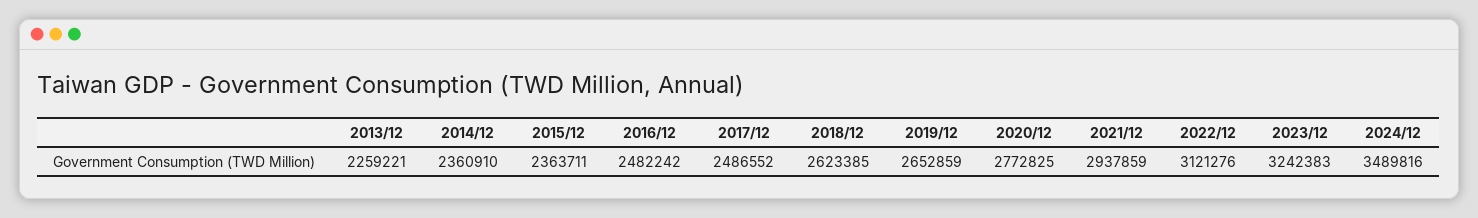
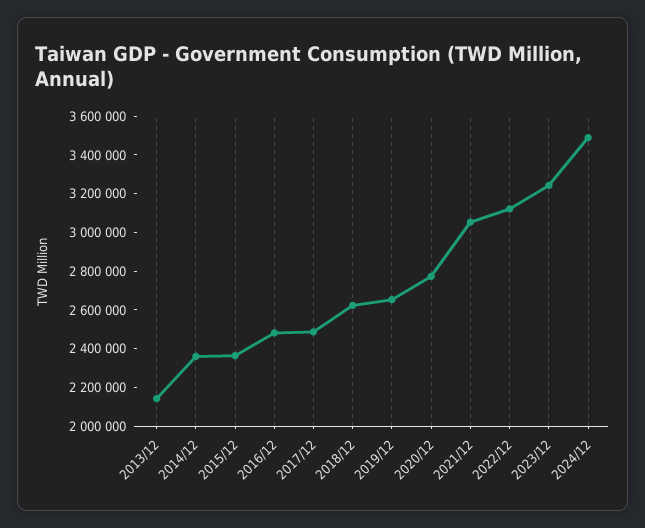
2013/12: 2259221 -> 2150000
2021/12: 2937859 -> 3050000

